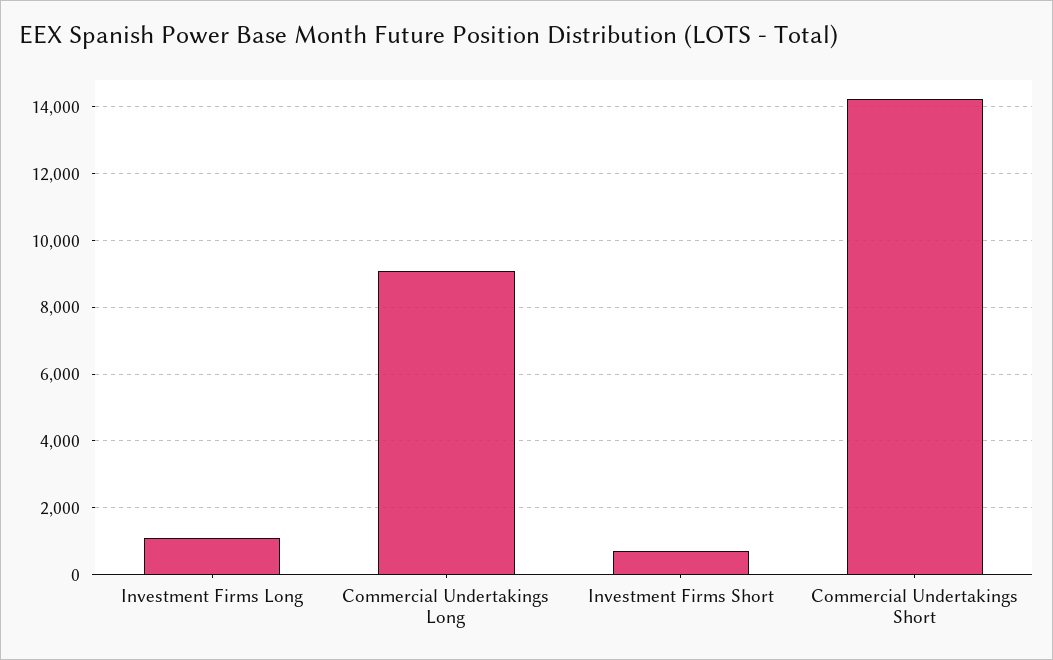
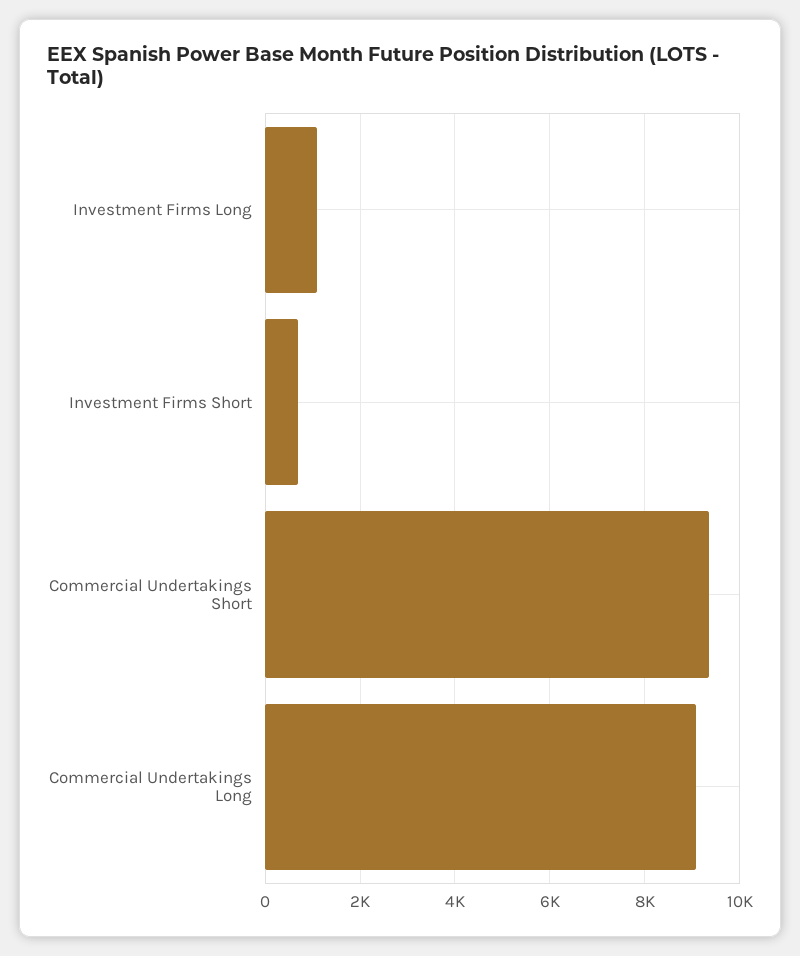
Commercial Undertakings Short: 14200 -> 9400

